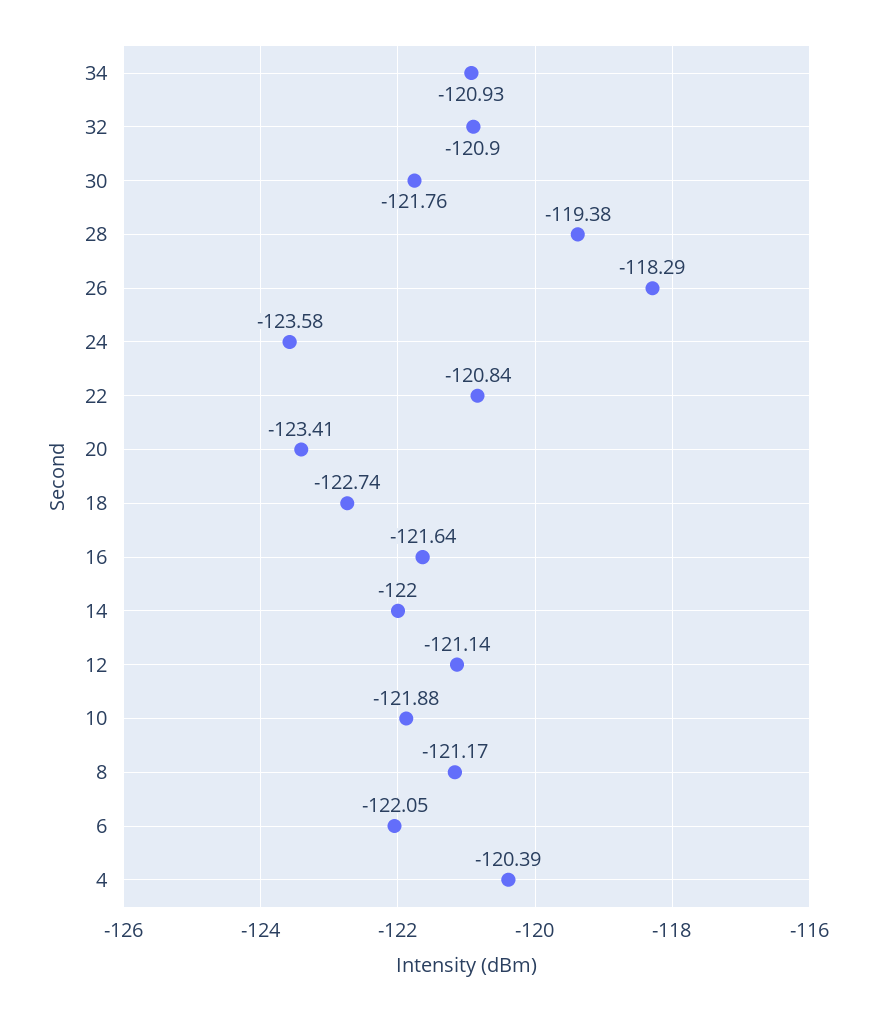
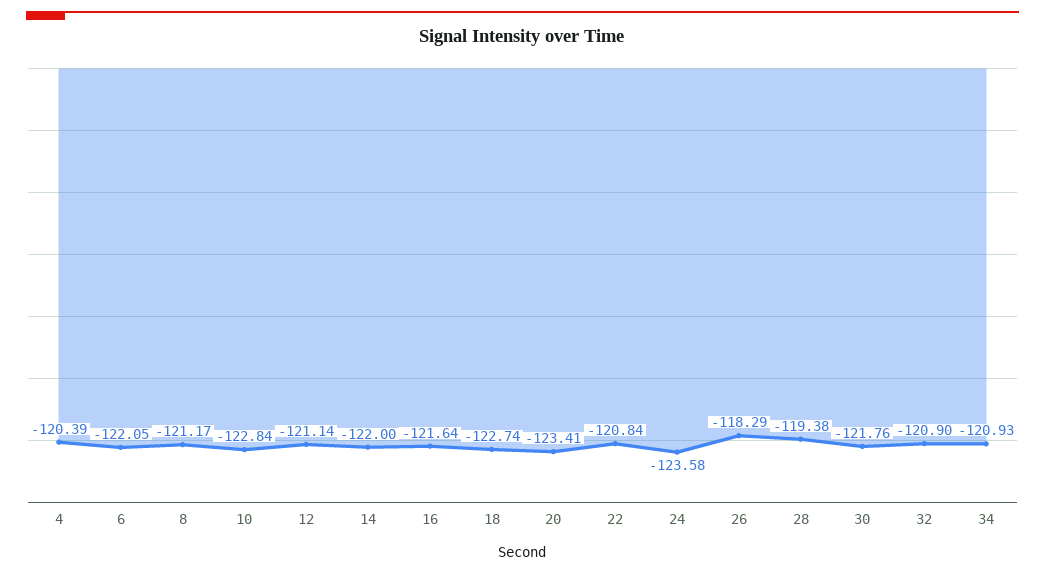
10: -121.88 -> -122.84

